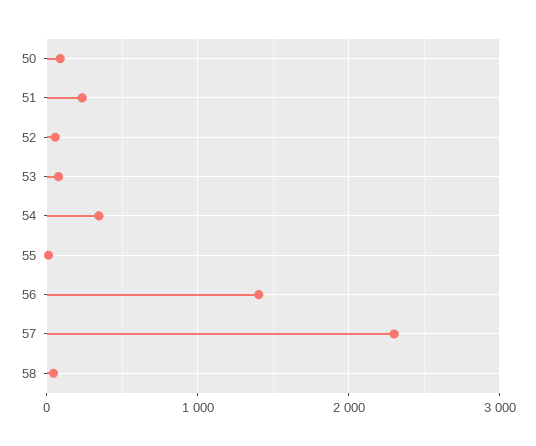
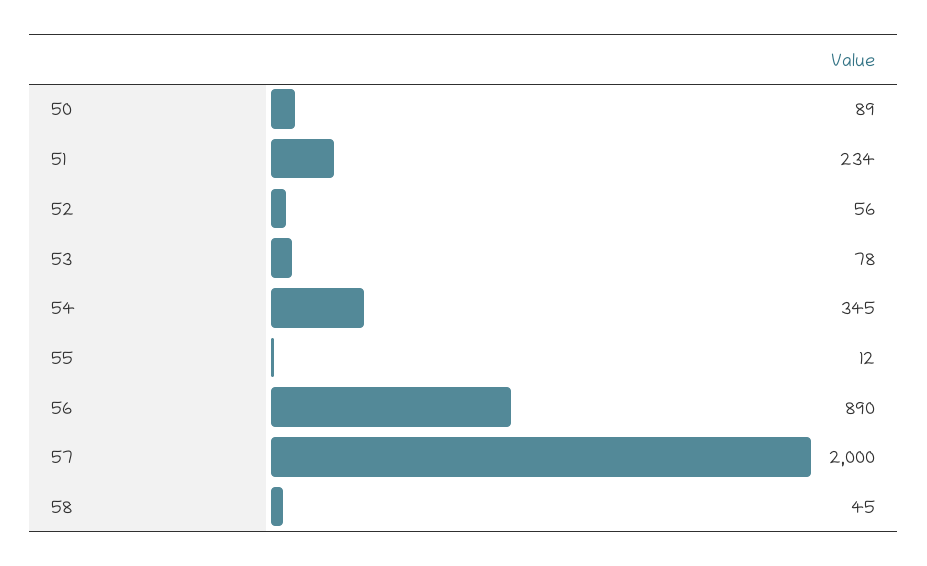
56: 1400 -> 890
57: 2300 -> 2000

